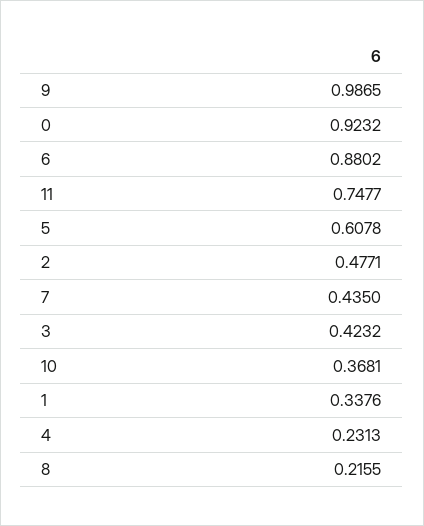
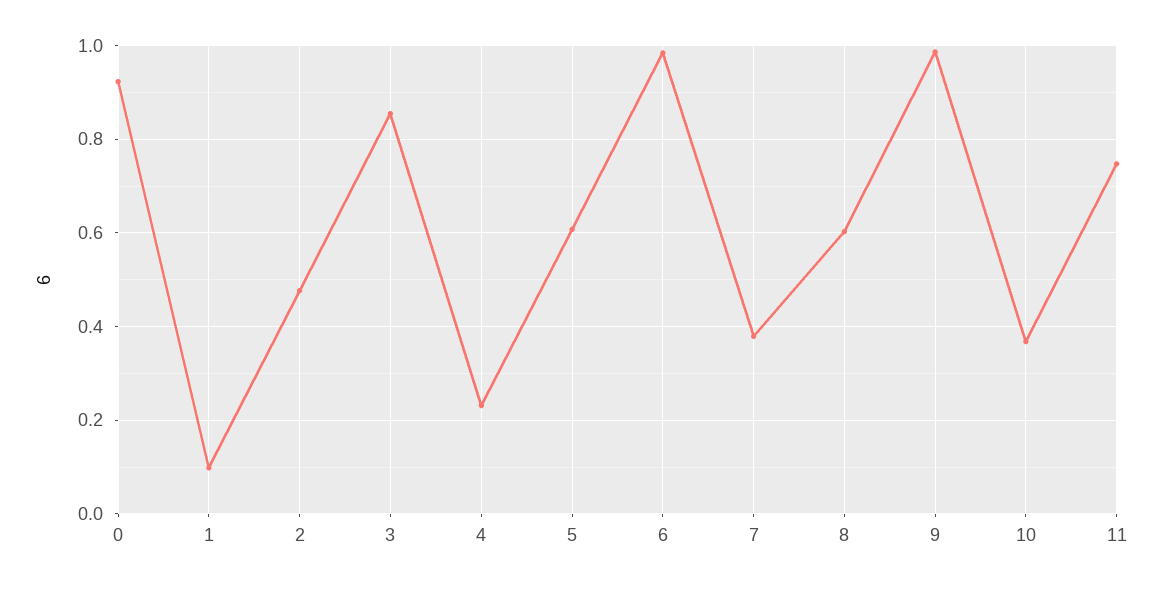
6: 0.8802 -> 0.98
7: 0.435 -> 0.38
3: 0.4232 -> 0.86
1: 0.3376 -> 0.1
8: 0.2155 -> 0.6

